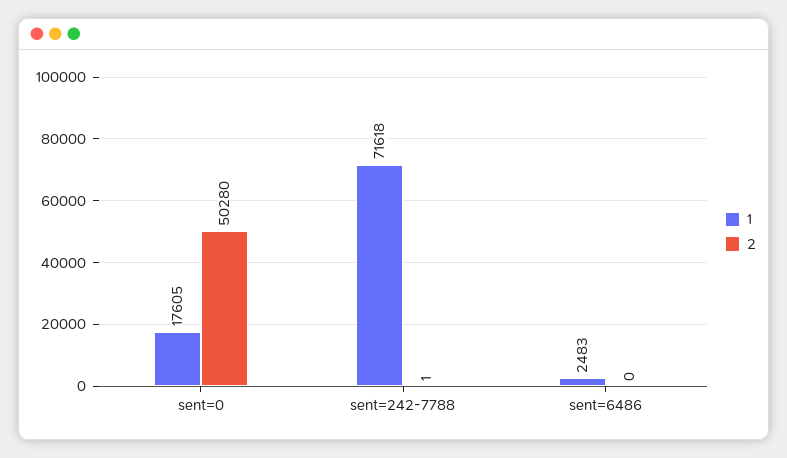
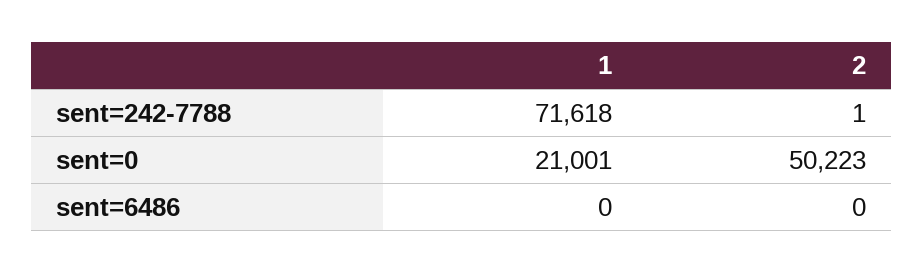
1, sent=0: 17605 -> 21001
2, sent=0: 50280 -> 50223
1, sent=6486: 2483 -> 0

